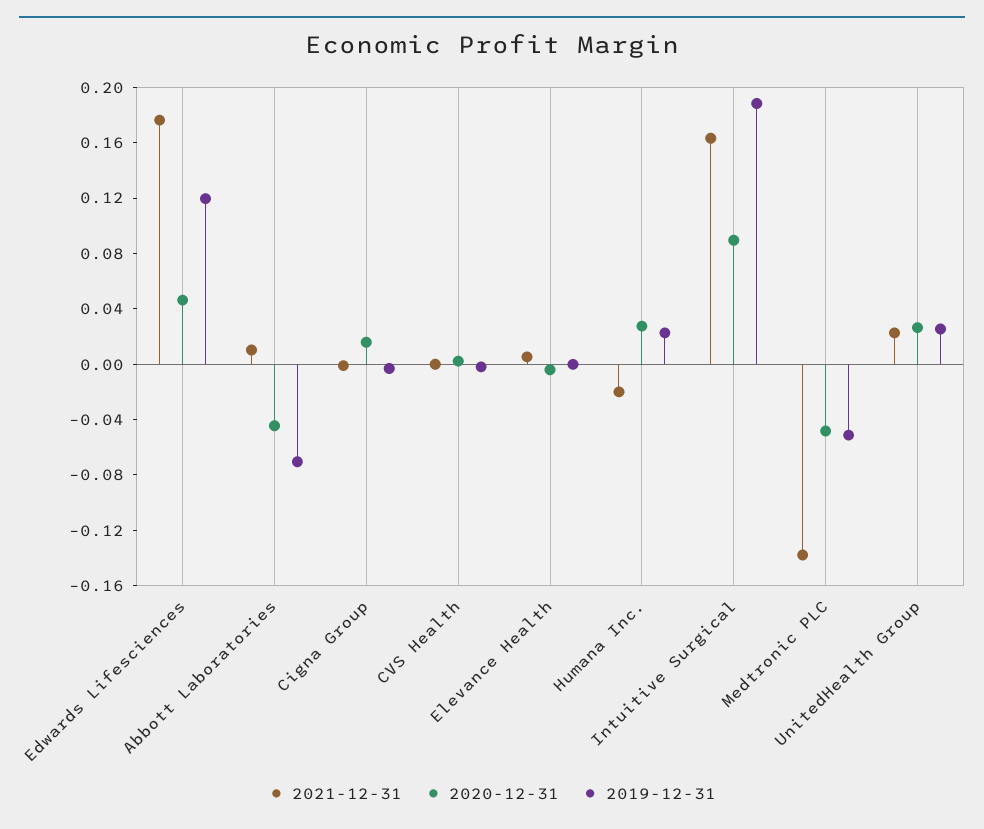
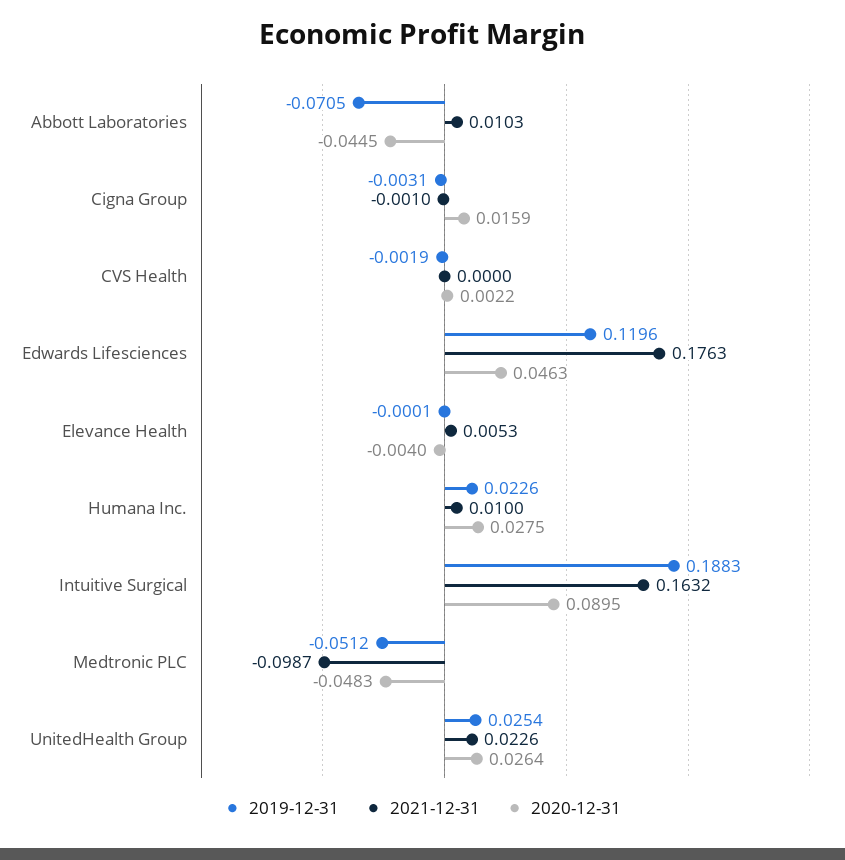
2021-12-31, Humana Inc.: -0.02 -> 0.01
2021-12-31, Medtronic PLC: -0.14 -> -0.0987

